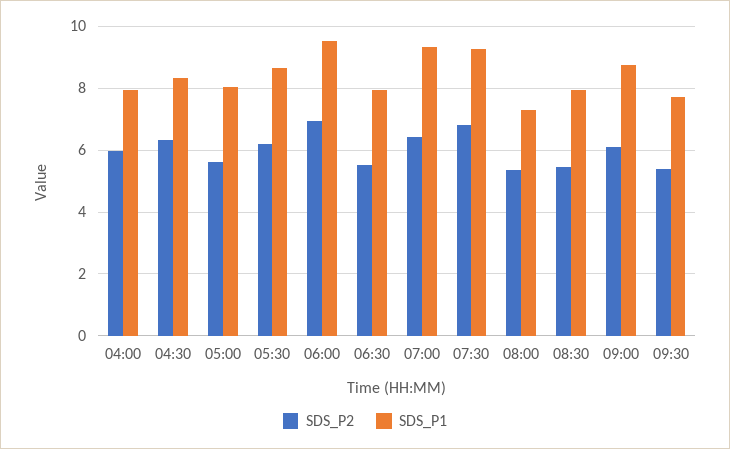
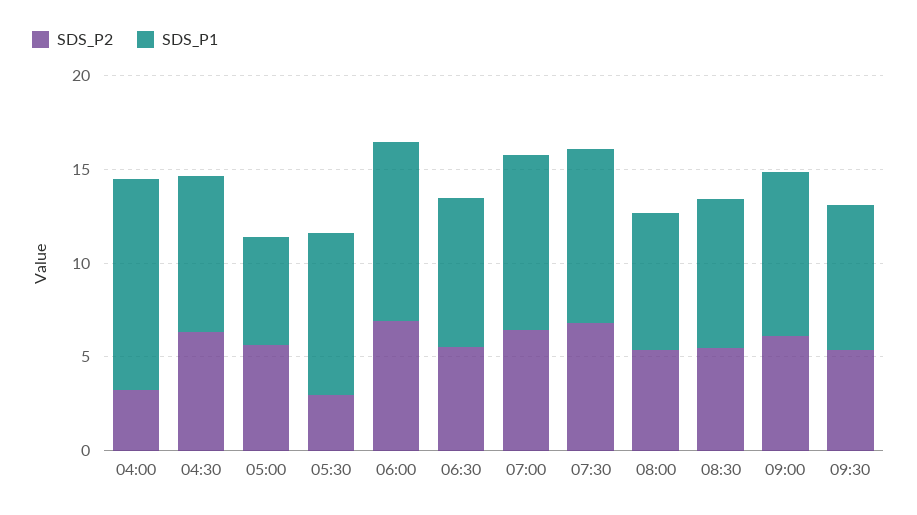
SDS_P2, 04:00: 6 -> 3
SDS_P1, 04:00: 8 -> 11
SDS_P1, 05:00: 8 -> 6
SDS_P2, 05:30: 6.2 -> 3

